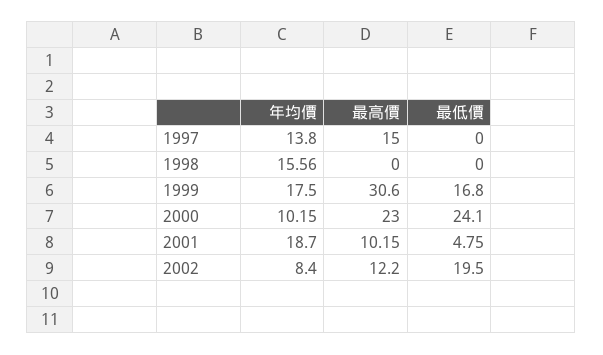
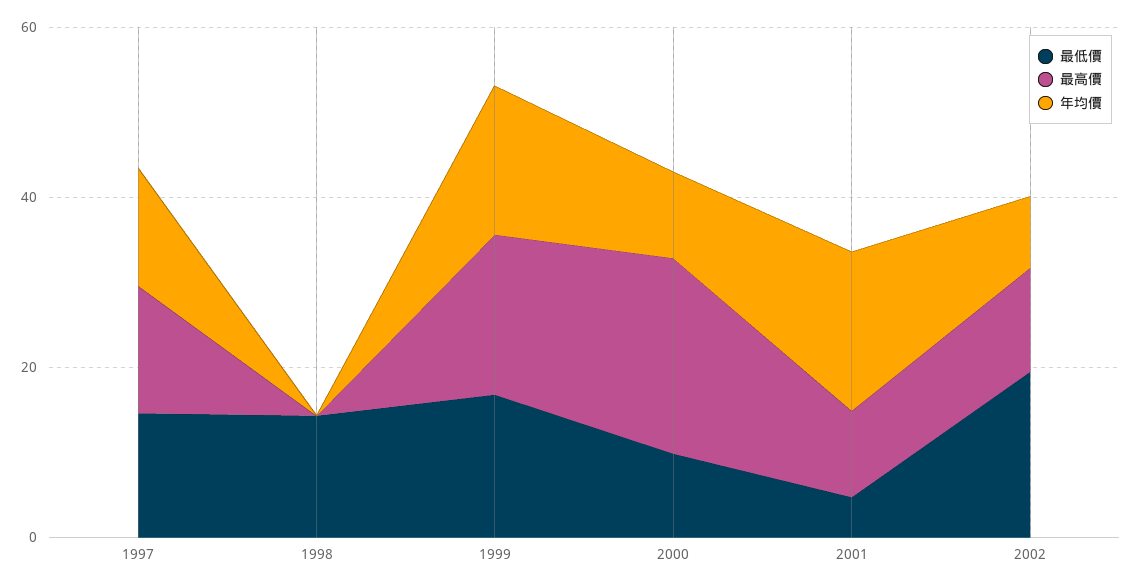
最低價, 1997: 0 -> 15
年均價, 1998: 15.56 -> 0
最低價, 1998: 0 -> 15
最高價, 1999: 30.6 -> 20
最低價, 2000: 24.1 -> 10

